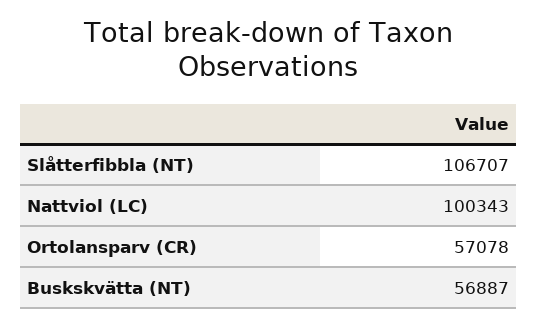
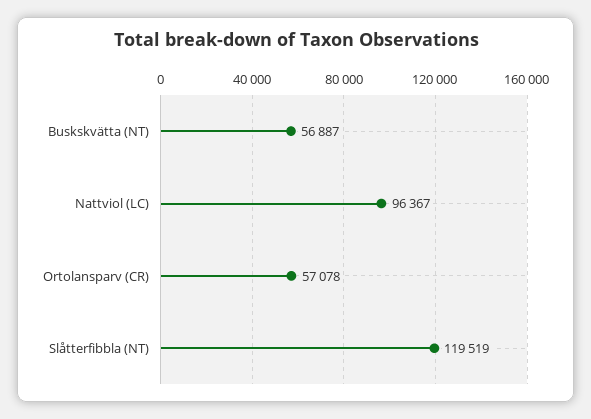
Slåtterfibbla (NT): 106707 -> 119519
Nattviol (LC): 100343 -> 96367

